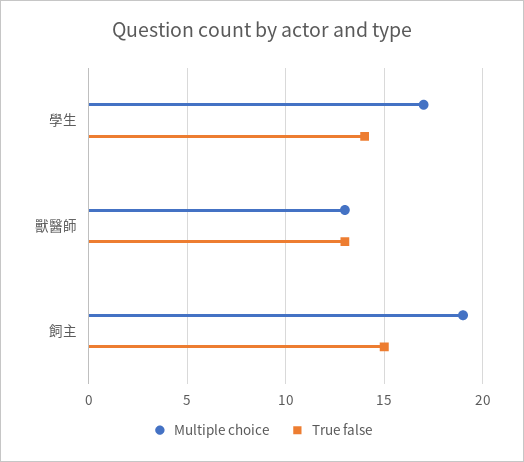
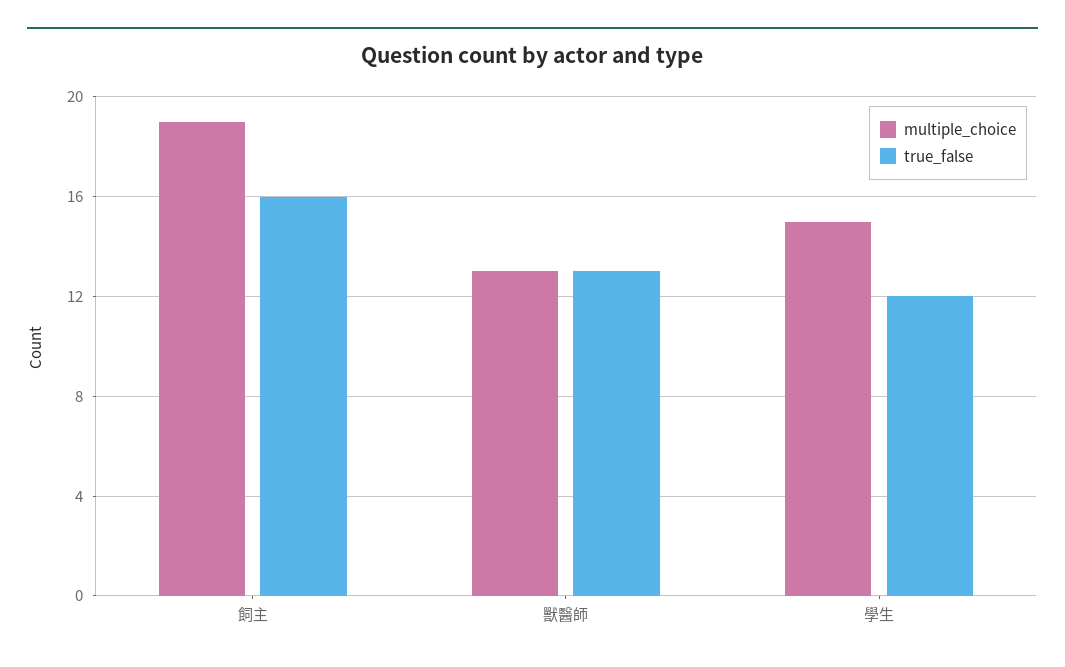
Multiple choice, 學生: 17 -> 15
True false, 學生: 14 -> 12
True false, 飼主: 15 -> 16

